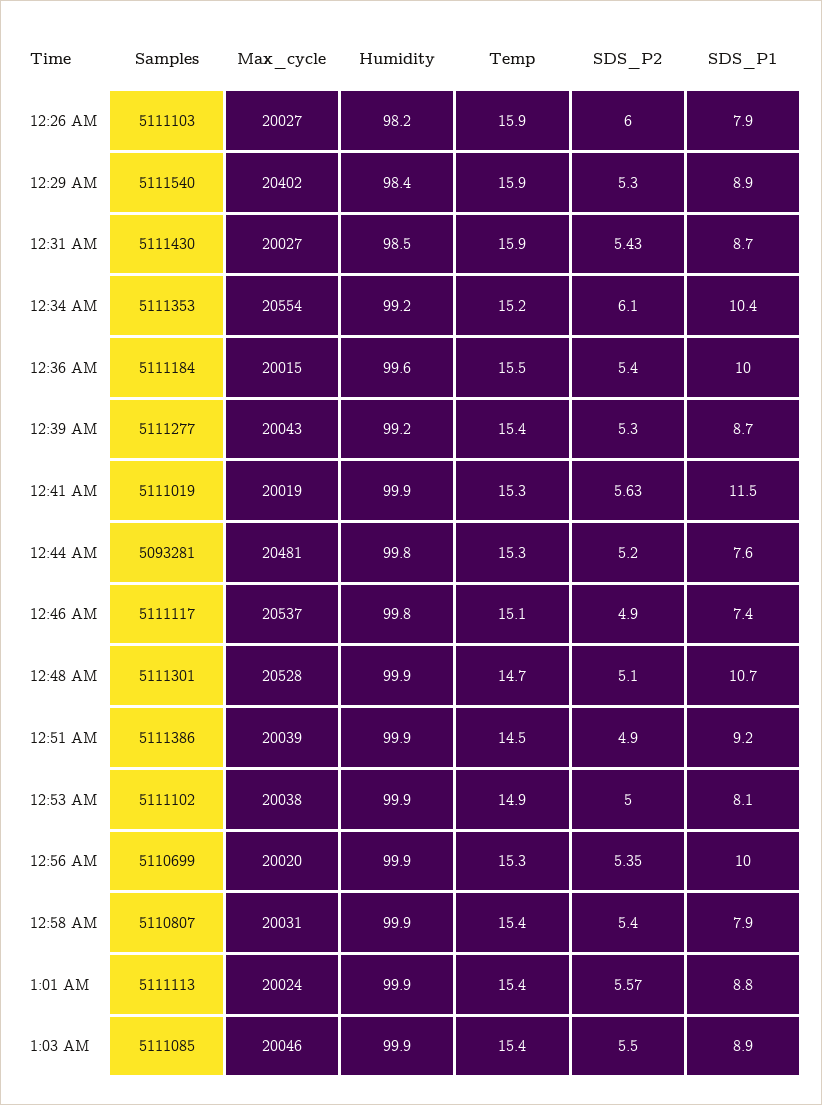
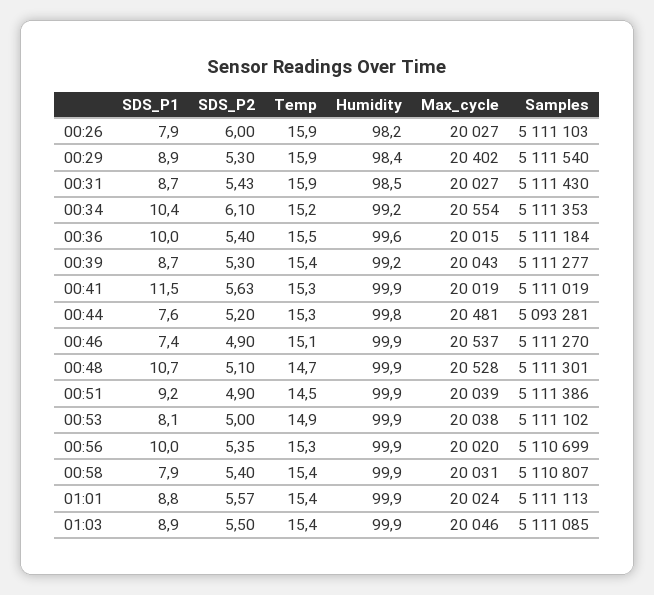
Samples, 12:46 AM: 5111117 -> 5111270
Humidity, 12:46 AM: 99.8 -> 99.9

